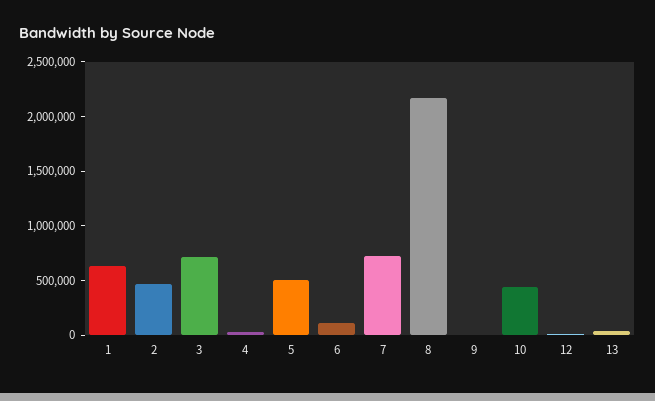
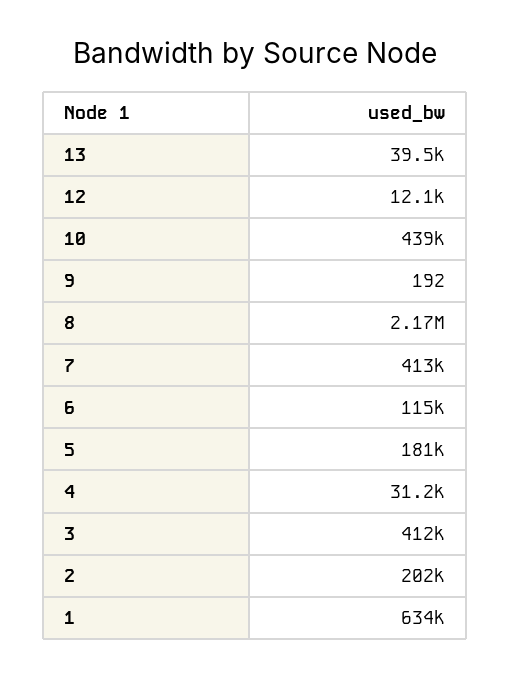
2: 500000 -> 202000
3: 700000 -> 412000
5: 500000 -> 181000
7: 700000 -> 413000

